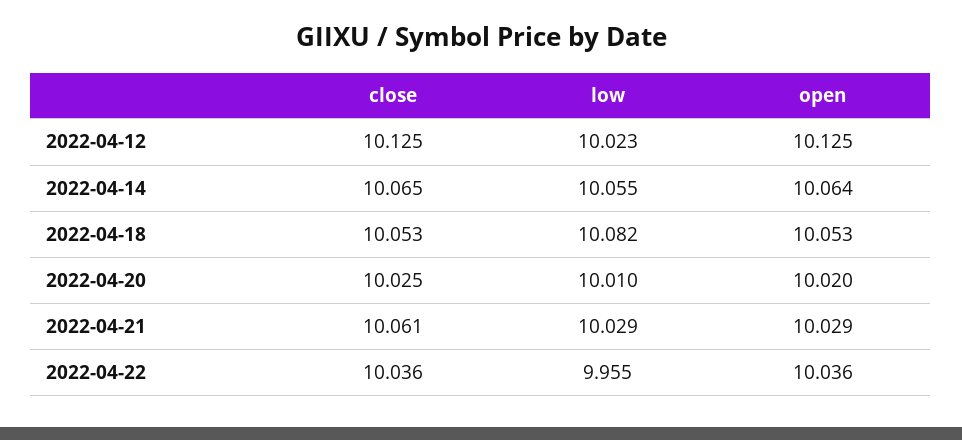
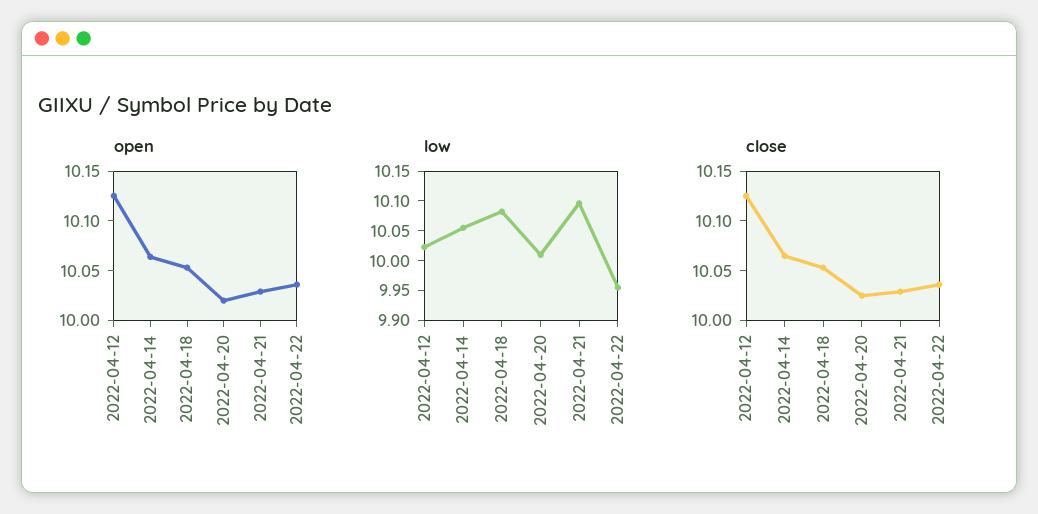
close, 2022-04-21: 10.061 -> 10.03
low, 2022-04-21: 10.029 -> 10.1

